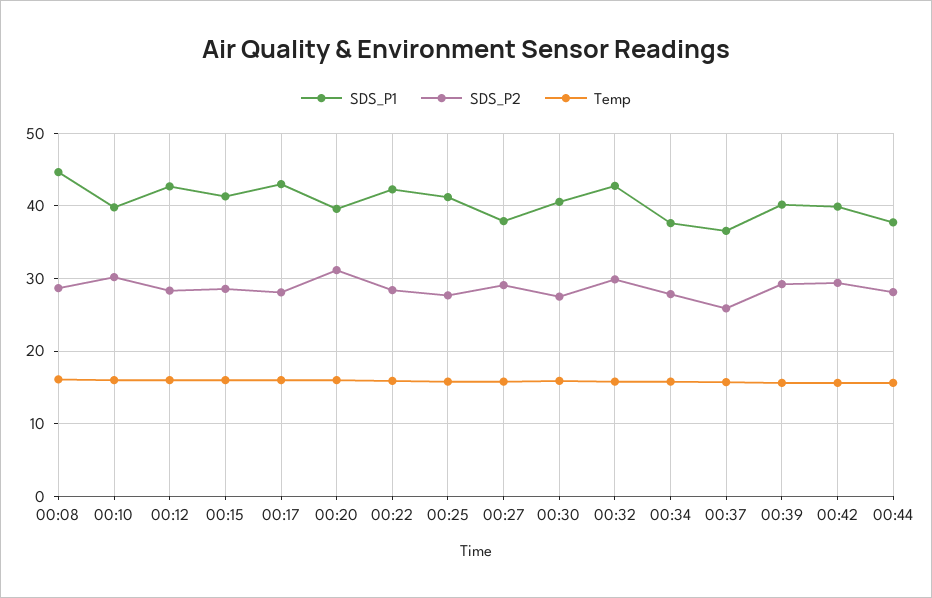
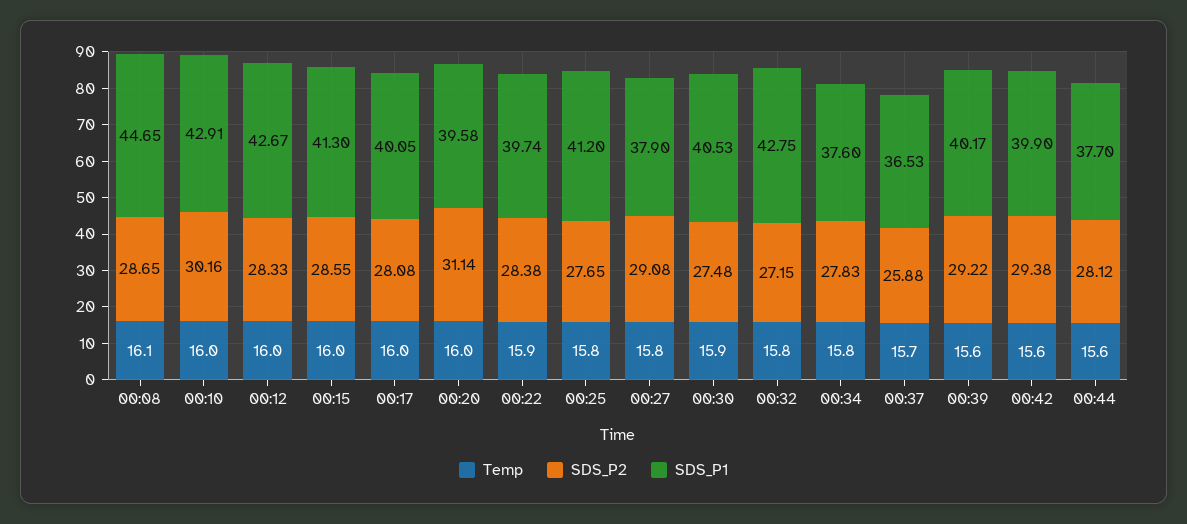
SDS_P1, 00:10: 40 -> 42.91
SDS_P1, 00:17: 43 -> 40.05
SDS_P1, 00:22: 42 -> 39.74
SDS_P2, 00:32: 30 -> 27.15

